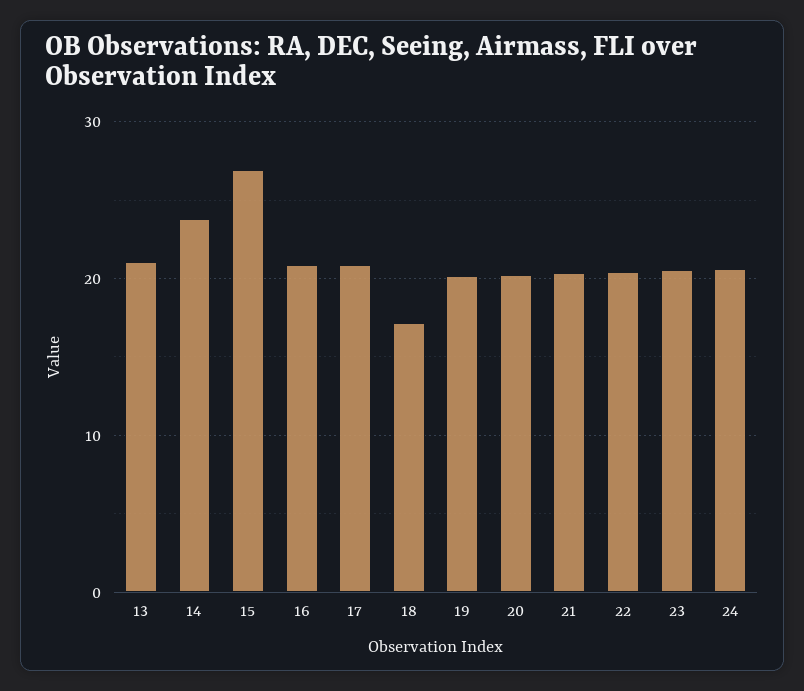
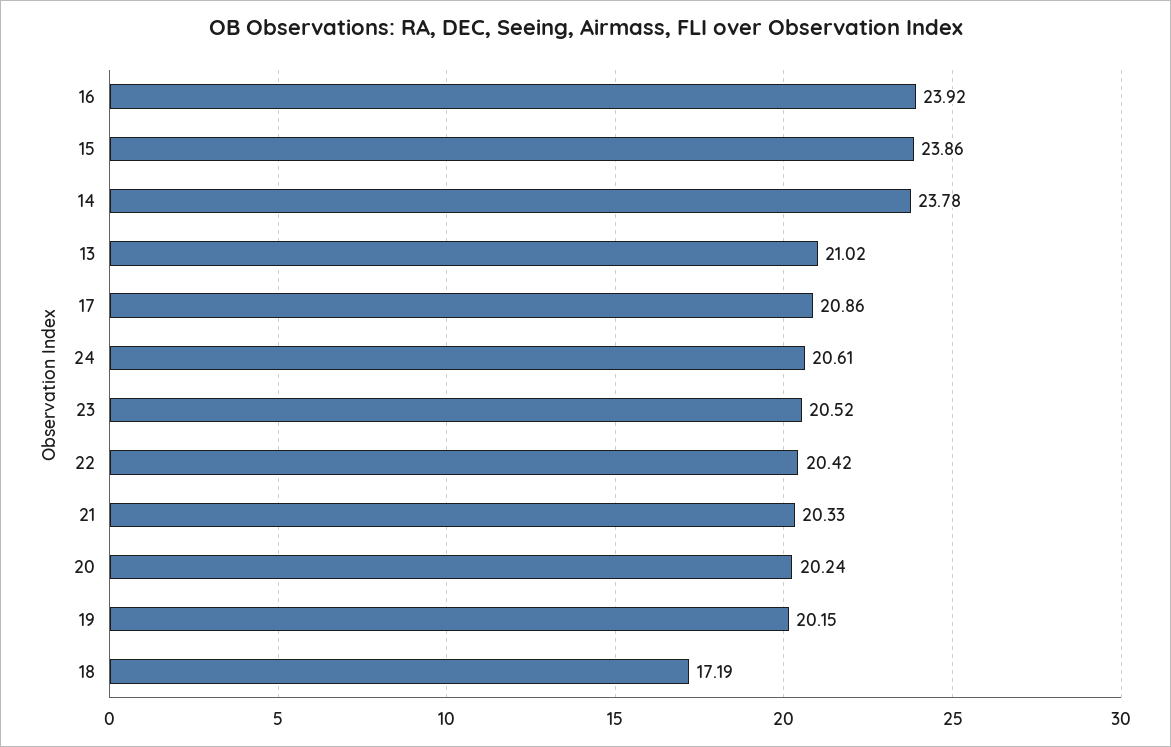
15: 27 -> 23.86
16: 21 -> 23.92

